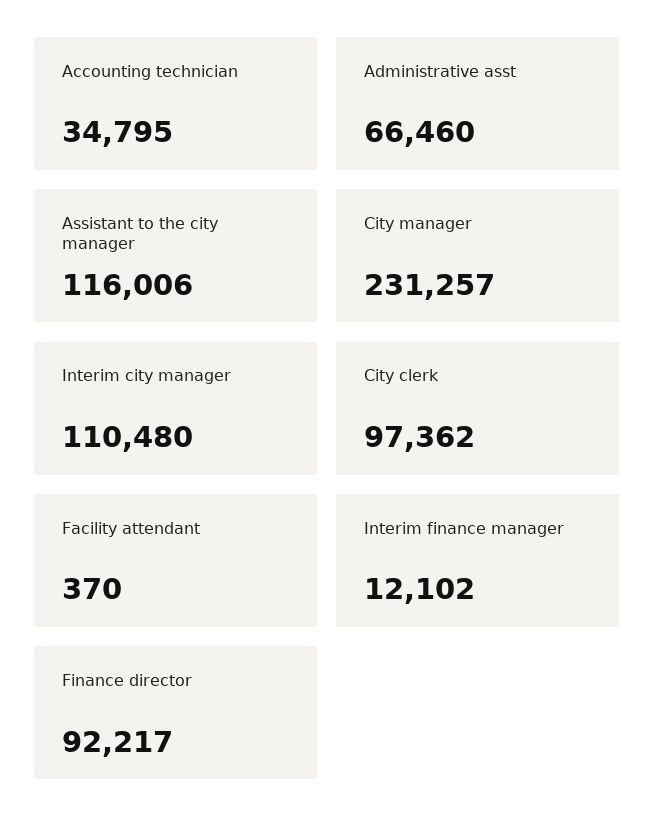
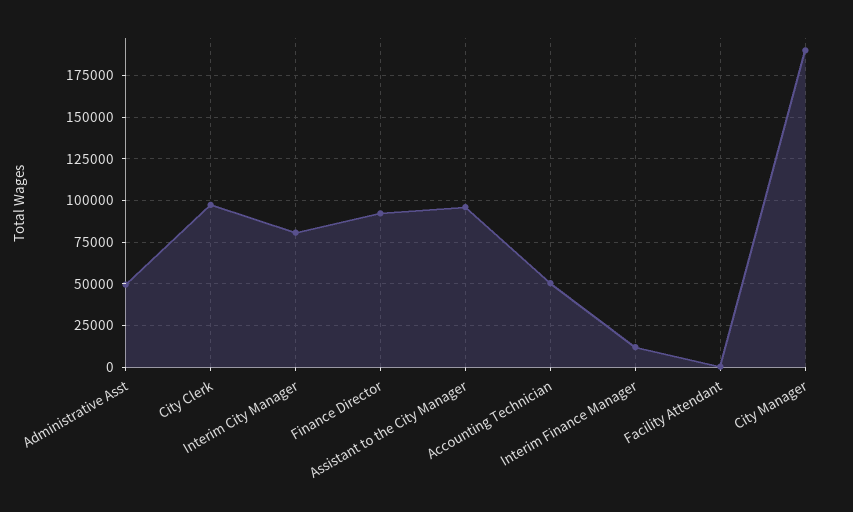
Accounting technician: 34795 -> 50000
Administrative asst: 66460 -> 50000
Assistant to the city manager: 116006 -> 95000
City manager: 231257 -> 190000
Interim city manager: 110480 -> 80000

